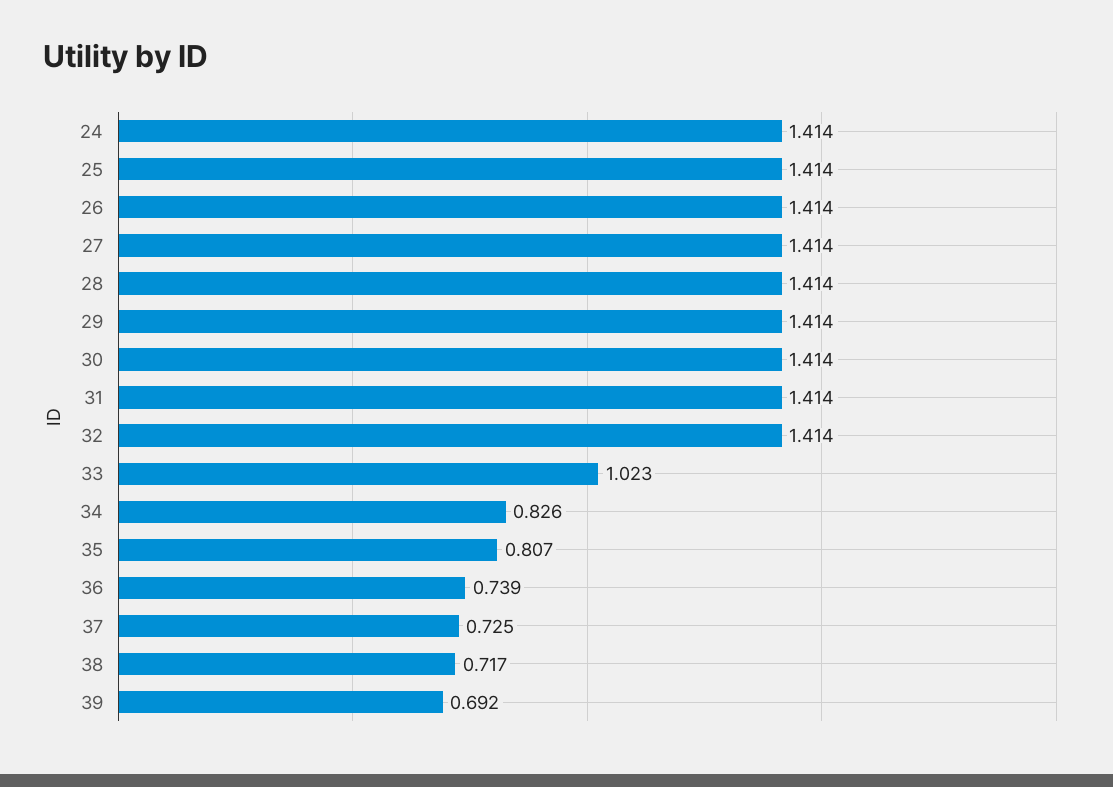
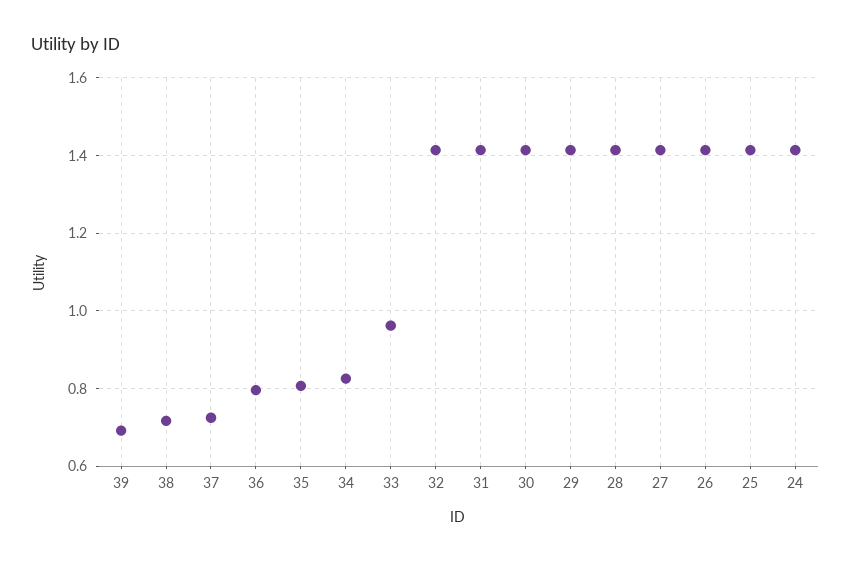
33: 1.023 -> 0.96
36: 0.739 -> 0.8

